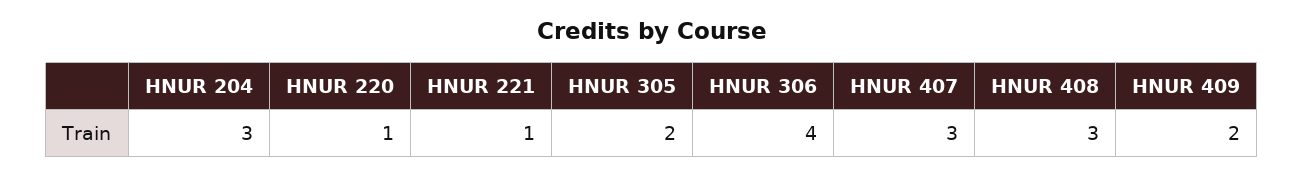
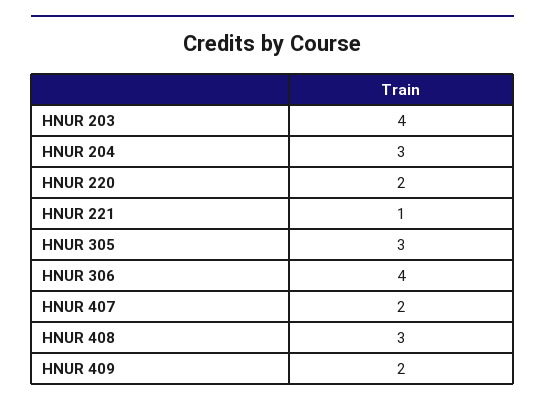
HNUR 220: 1 -> 2
HNUR 305: 2 -> 3
HNUR 407: 3 -> 2
HNUR 203: none -> 4

